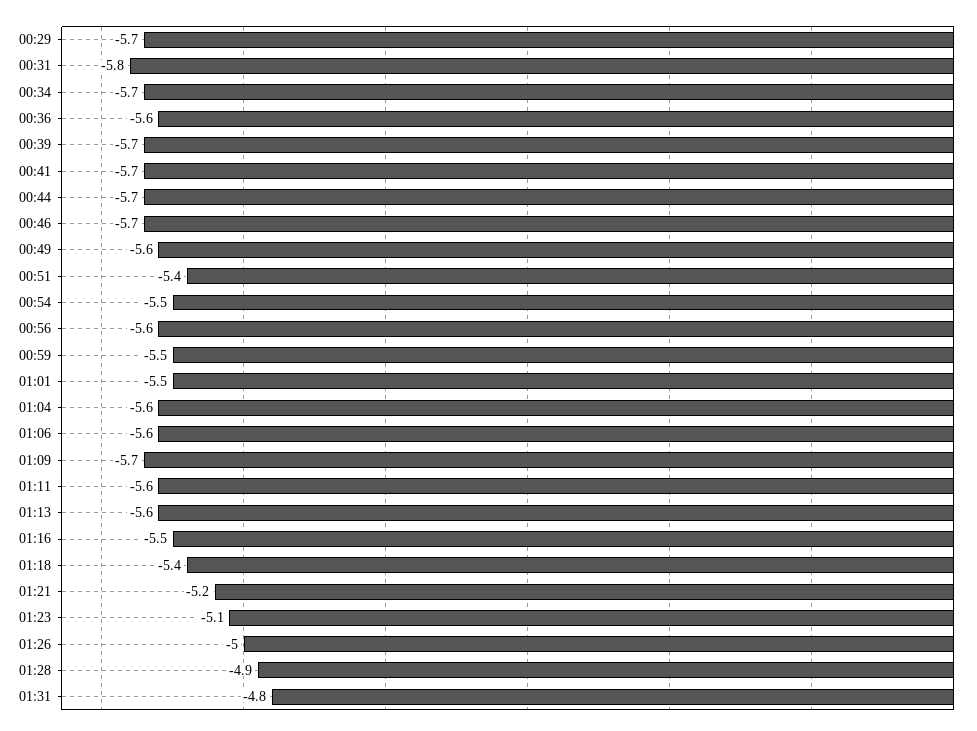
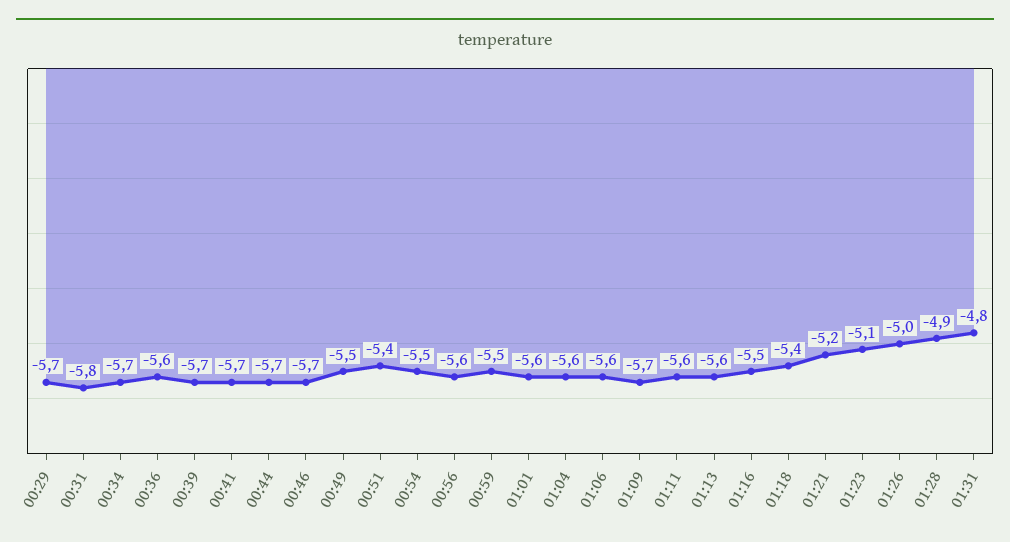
00:49: -5.6 -> -5.5
01:01: -5.5 -> -5.6

